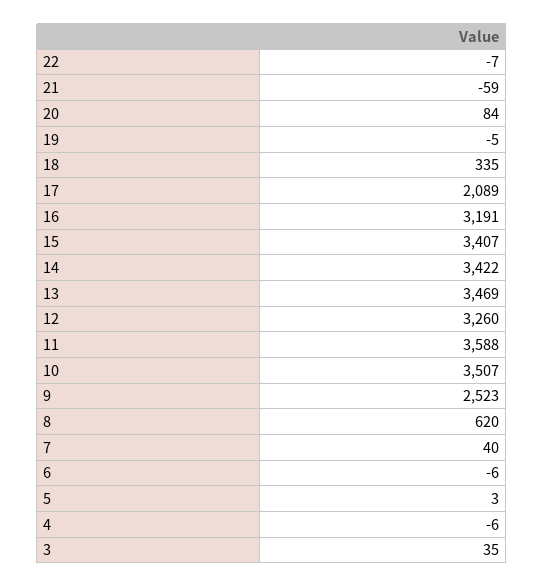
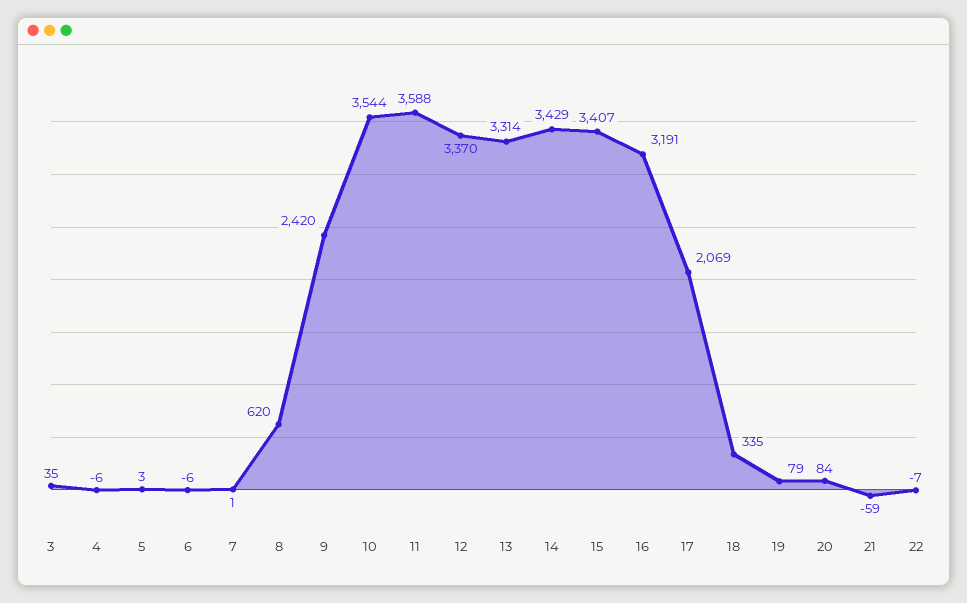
19: -5 -> 79
17: 2089 -> 2069
14: 3422 -> 3429
13: 3469 -> 3314
12: 3260 -> 3370
10: 3507 -> 3544
9: 2523 -> 2420
7: 40 -> 1

